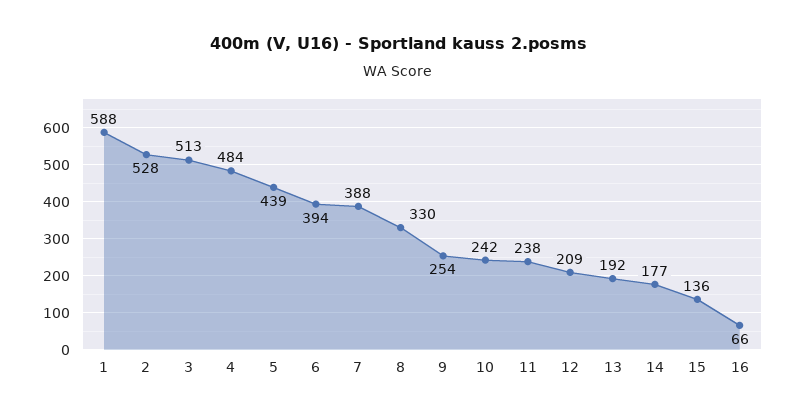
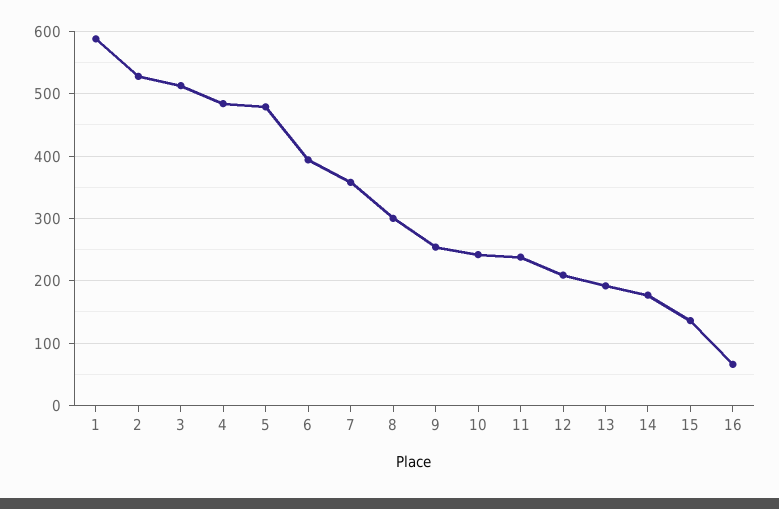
5: 439 -> 480
7: 388 -> 360
8: 330 -> 300

